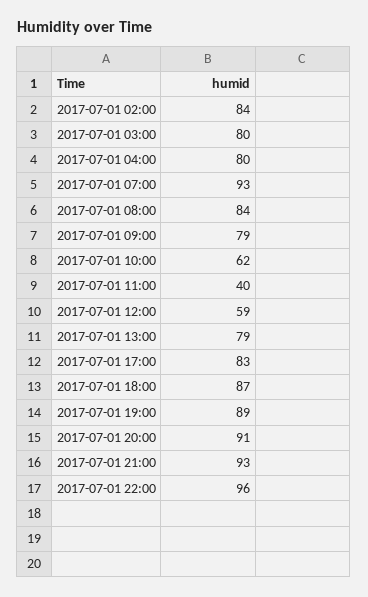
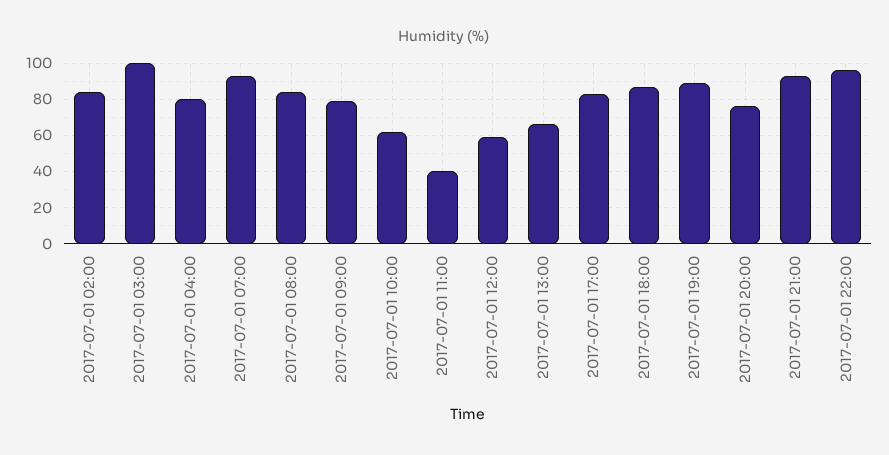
2017-07-01 03:00: 80 -> 100
2017-07-01 13:00: 79 -> 65
2017-07-01 20:00: 91 -> 75

